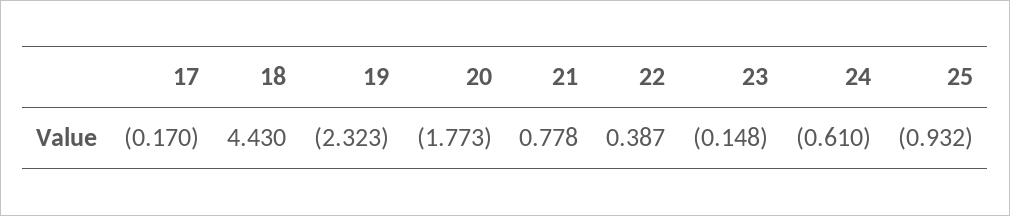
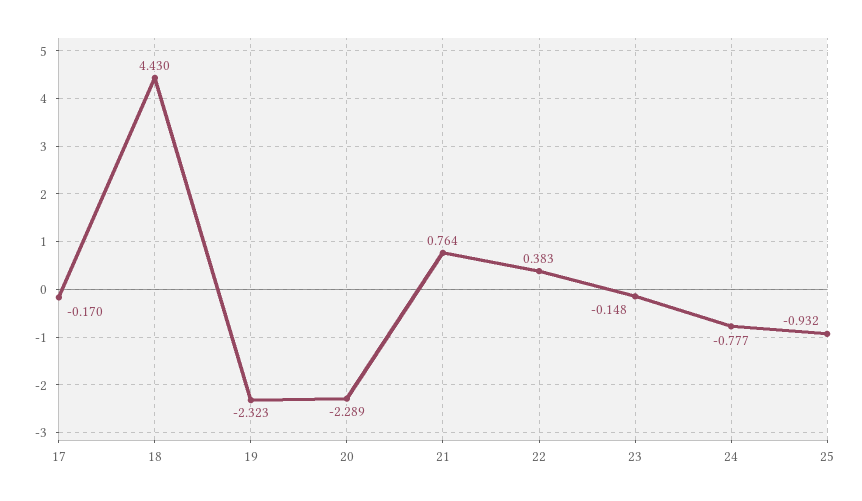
20: -1.773 -> -2.289
21: 0.778 -> 0.764
22: 0.387 -> 0.383
24: -0.61 -> -0.777

